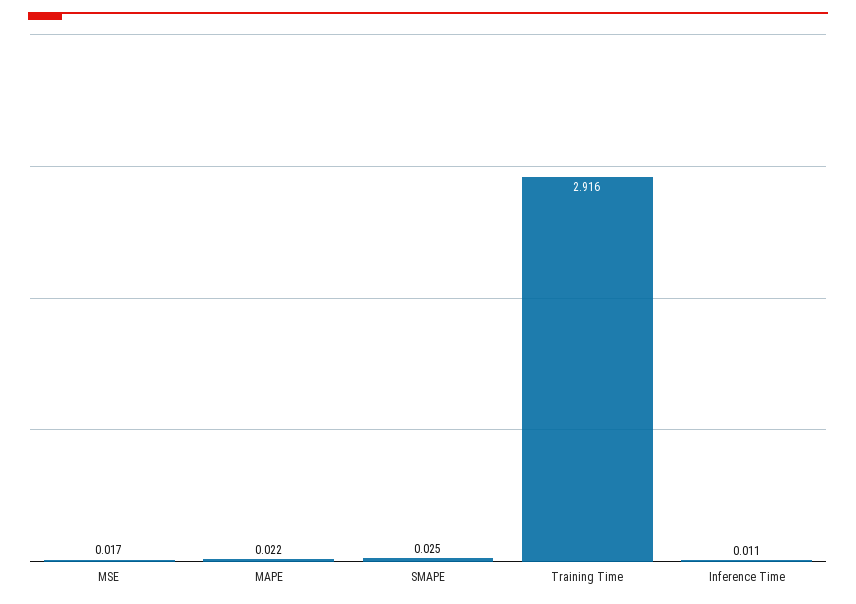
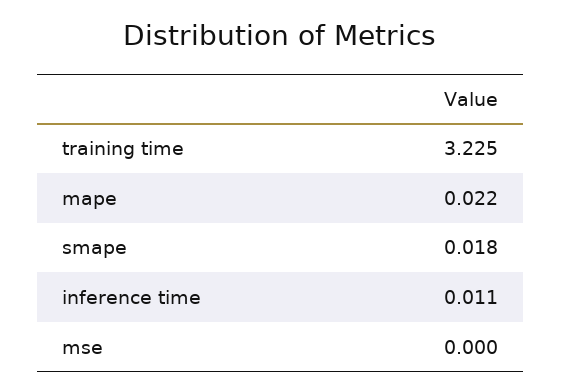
MSE: 0.017 -> 0
SMAPE: 0.025 -> 0.018
Training Time: 2.916 -> 3.225

